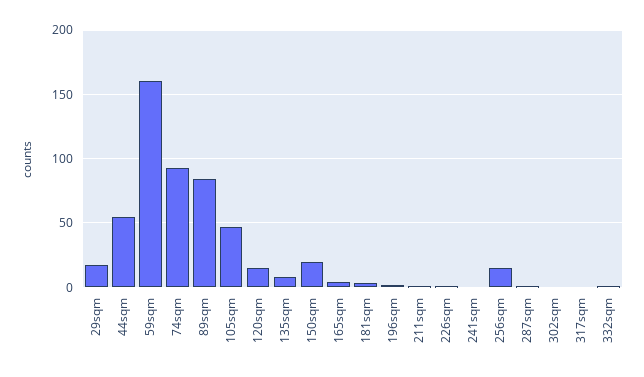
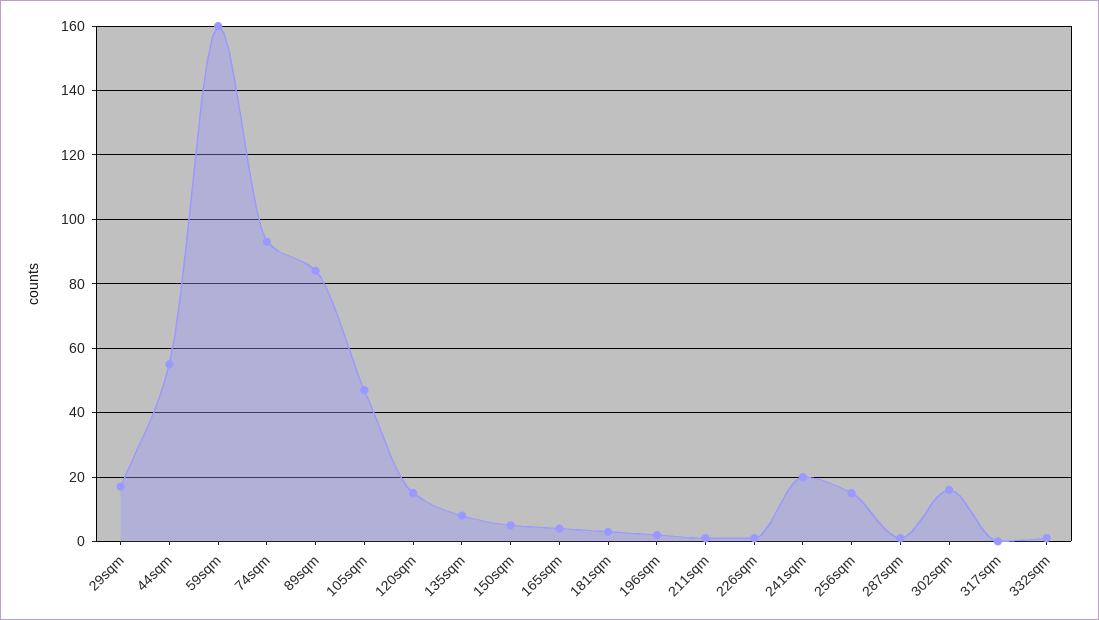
150sqm: 20 -> 5
241sqm: 0 -> 20
302sqm: 0 -> 15

